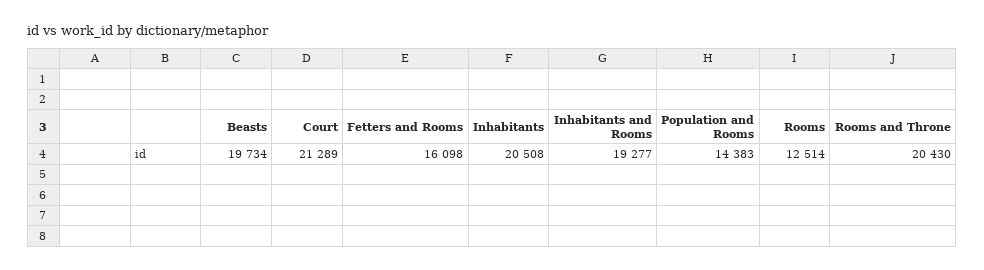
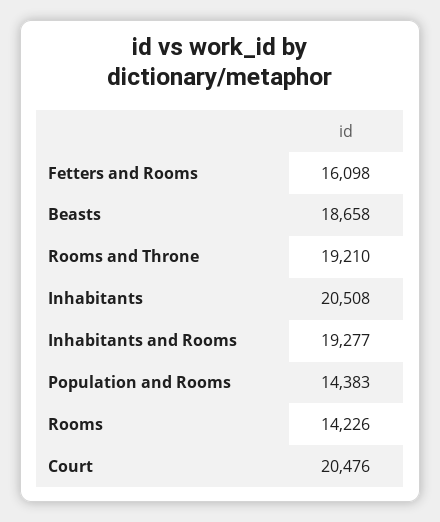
Beasts: 19734 -> 18658
Court: 21289 -> 20476
Rooms: 12514 -> 14226
Rooms and Throne: 20430 -> 19210

